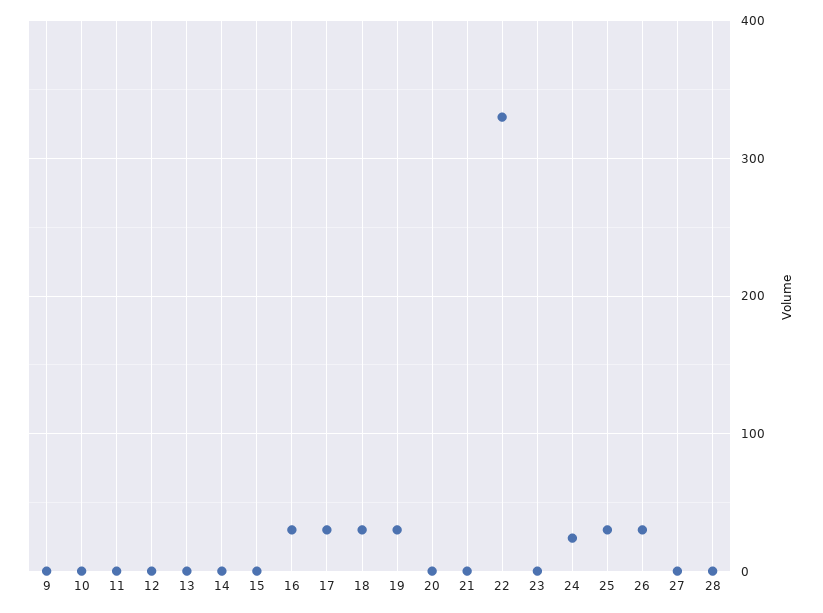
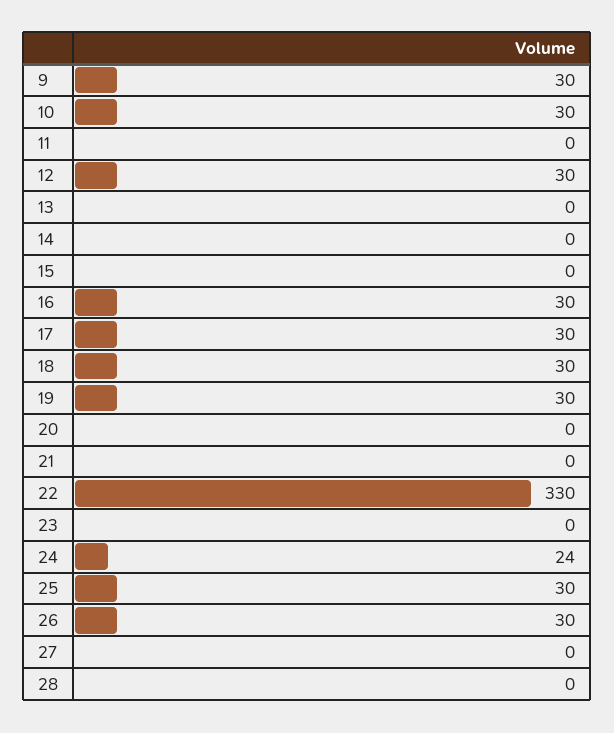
9: 0 -> 30
10: 0 -> 30
12: 0 -> 30

